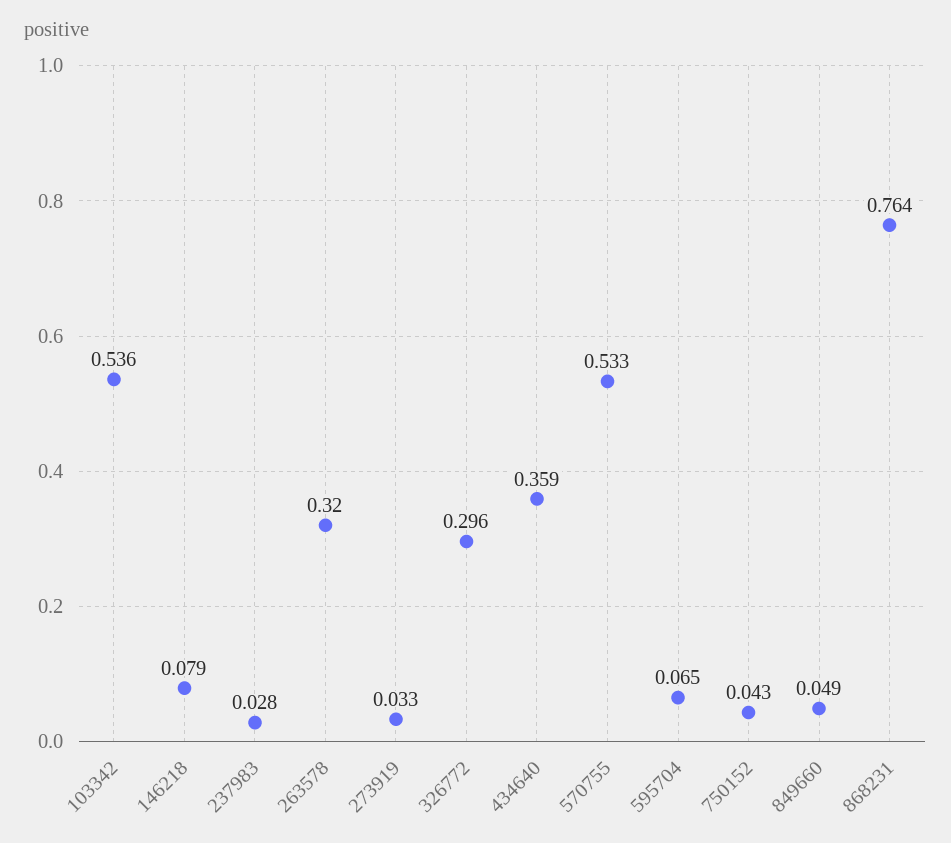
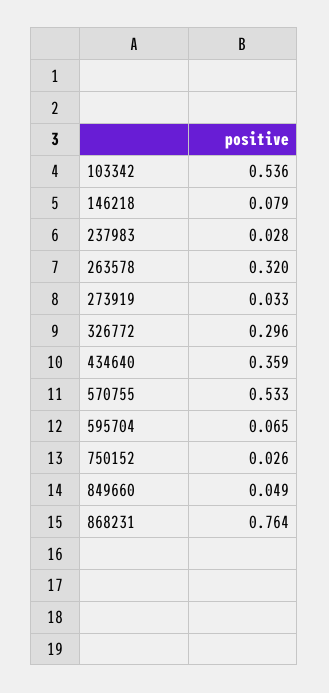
750152: 0.043 -> 0.026

